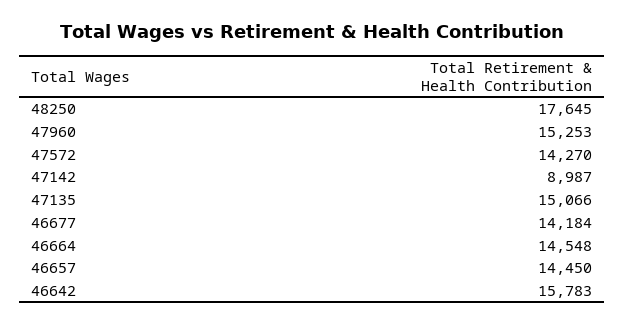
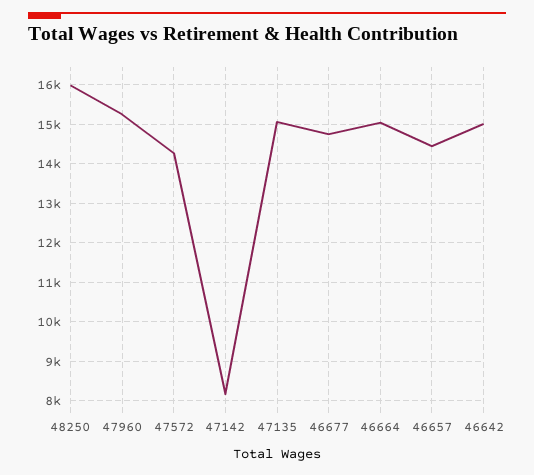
48250: 17645 -> 16000
47142: 8987 -> 8200
46677: 14184 -> 14800
46664: 14548 -> 15000
46642: 15783 -> 15000

